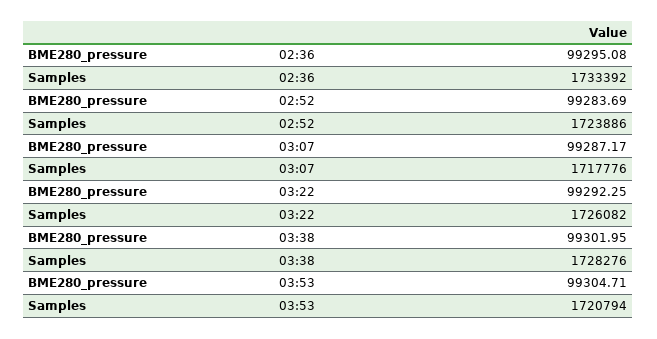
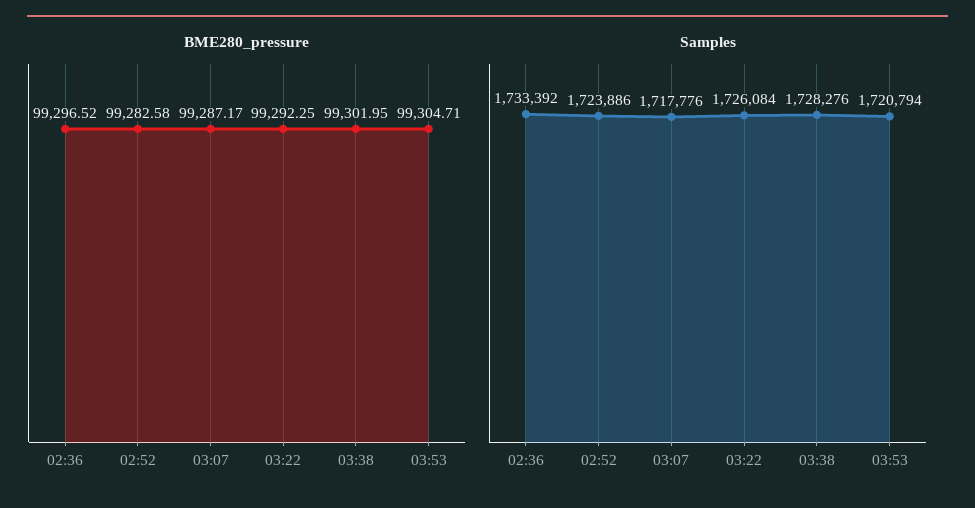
BME280_pressure, 02:36: 99295.08 -> 99296.52
BME280_pressure, 02:52: 99283.69 -> 99282.58
Samples, 03:22: 1726082 -> 1726084

